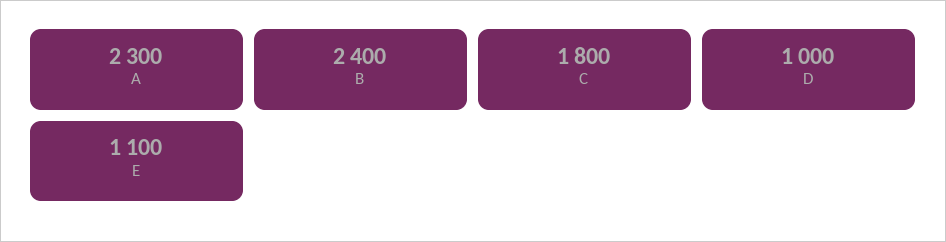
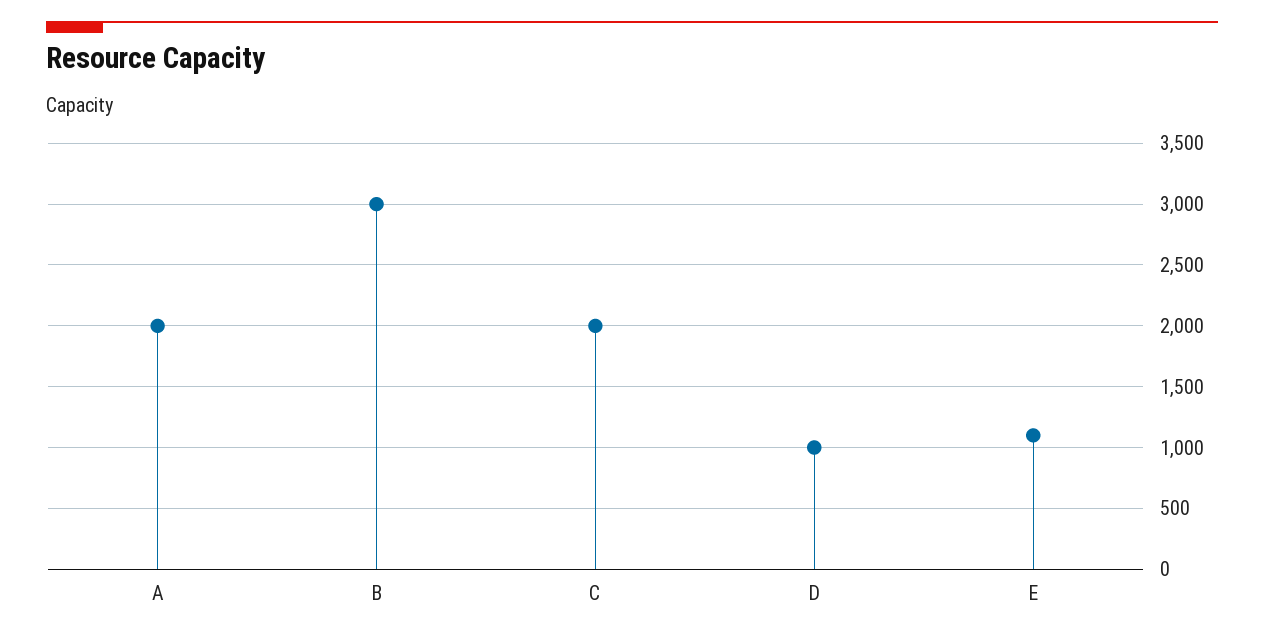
A: 2300 -> 2000
B: 2400 -> 3000
C: 1800 -> 2000

